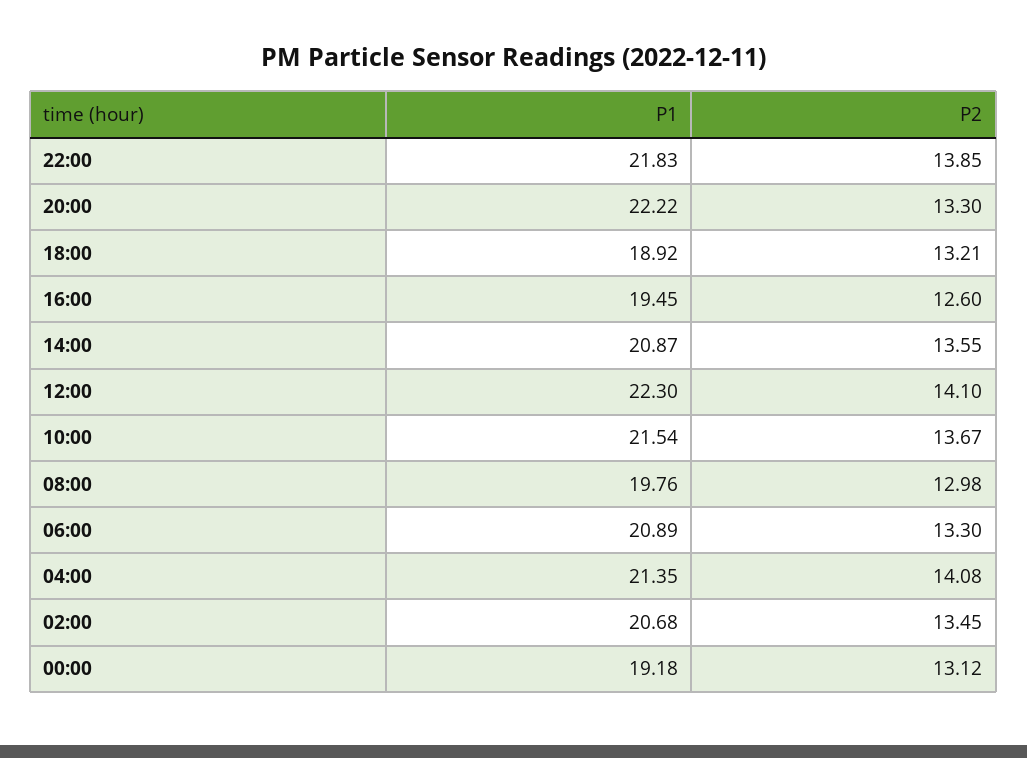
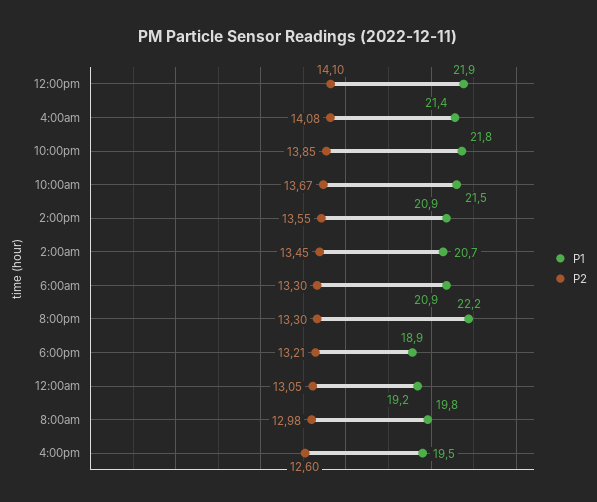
P1, 12:00: 22.3 -> 21.9
P2, 00:00: 13.12 -> 13.05

